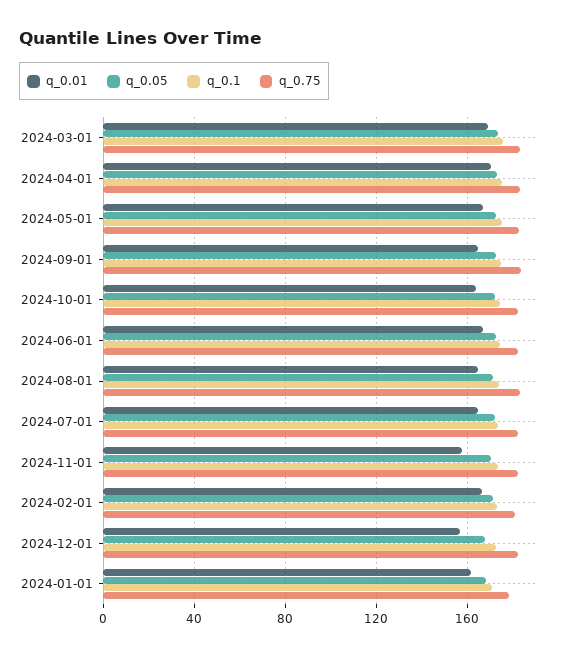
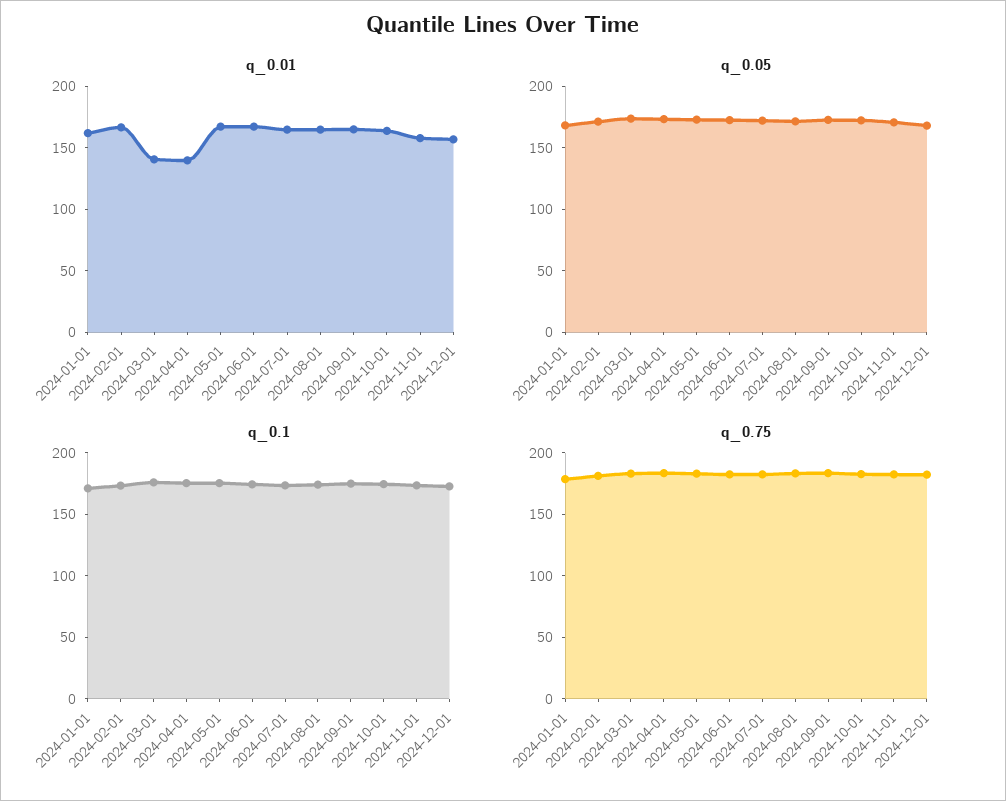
q_0.01, 2024-03-01: 170 -> 140
q_0.01, 2024-04-01: 170 -> 140

